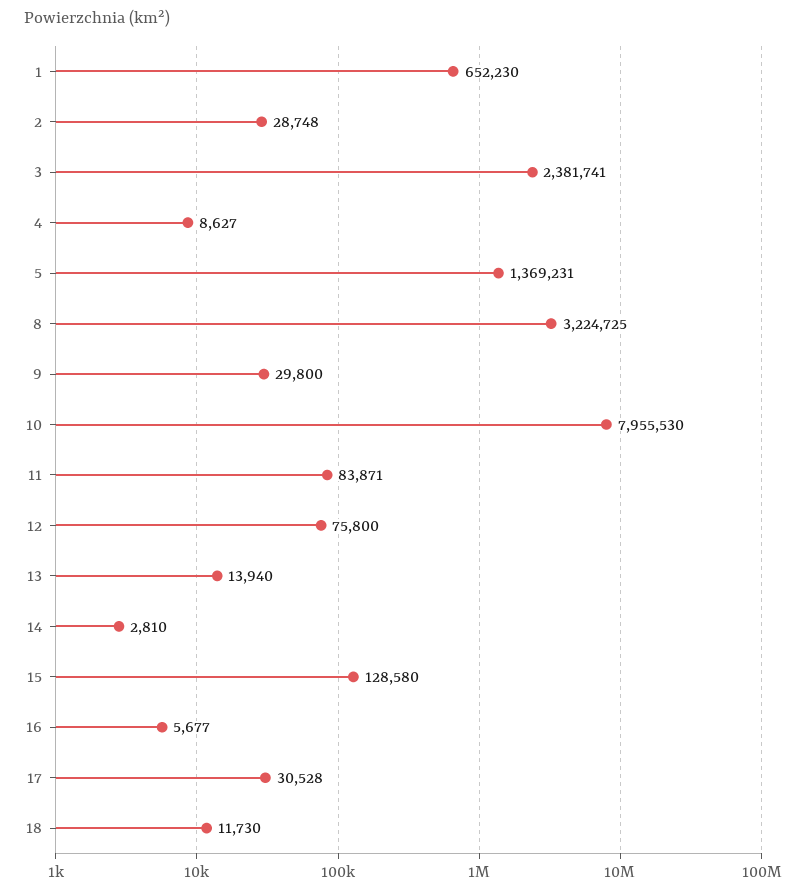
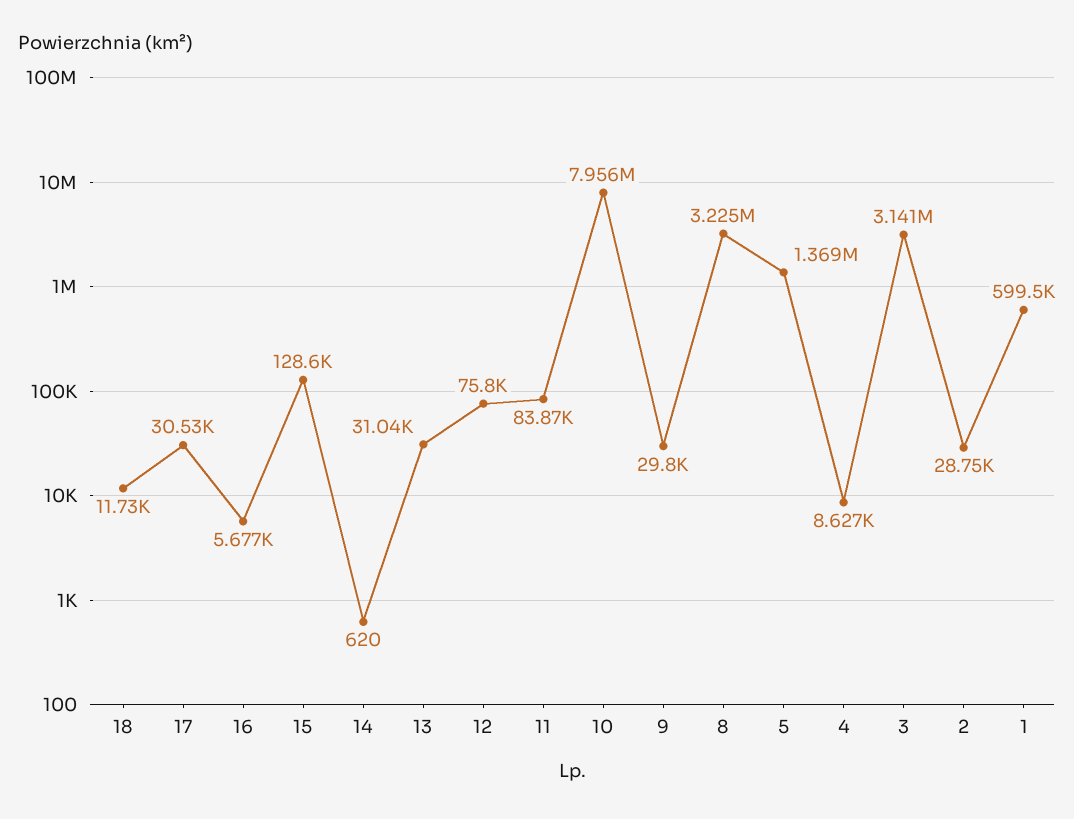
1: 652230 -> 599500
3: 2381741 -> 3141000
13: 13940 -> 31040
14: 2810 -> 620

